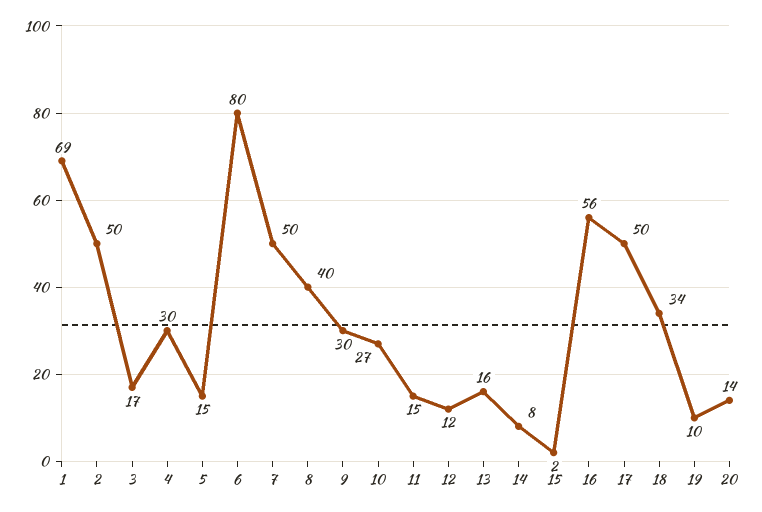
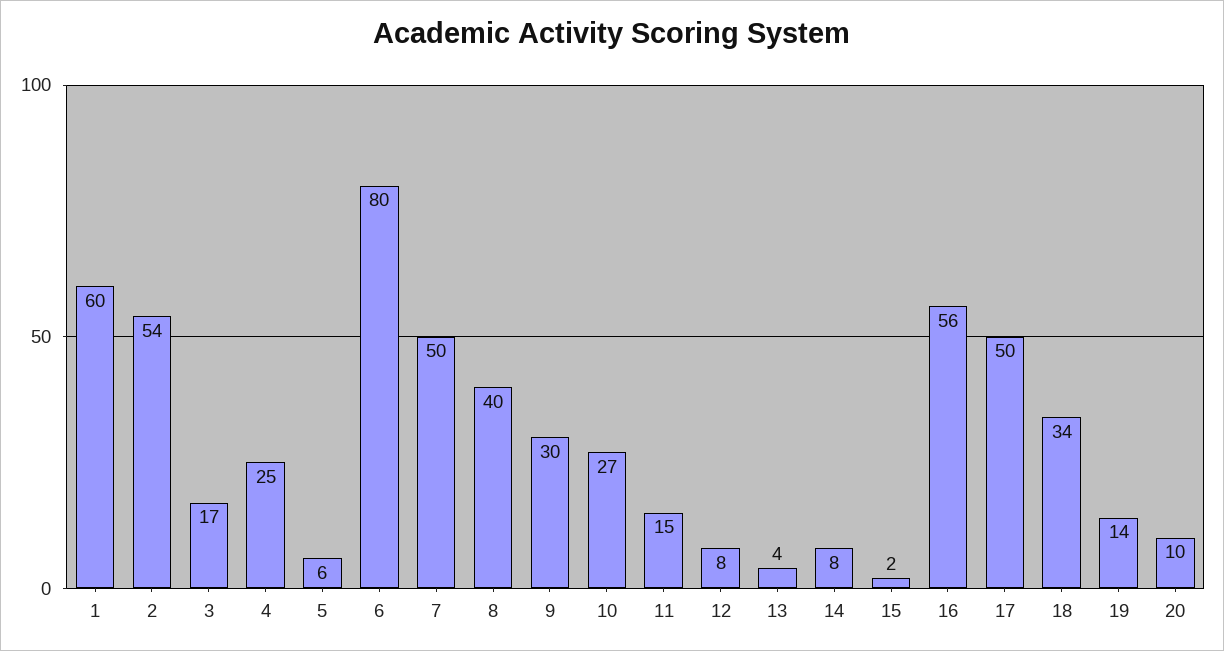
1: 69 -> 60
2: 50 -> 54
4: 30 -> 25
5: 15 -> 6
12: 12 -> 8
13: 16 -> 4
19: 10 -> 14
20: 14 -> 10

